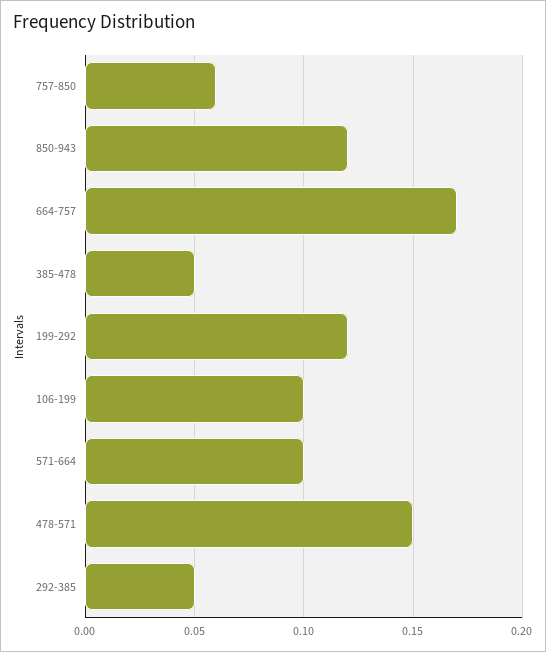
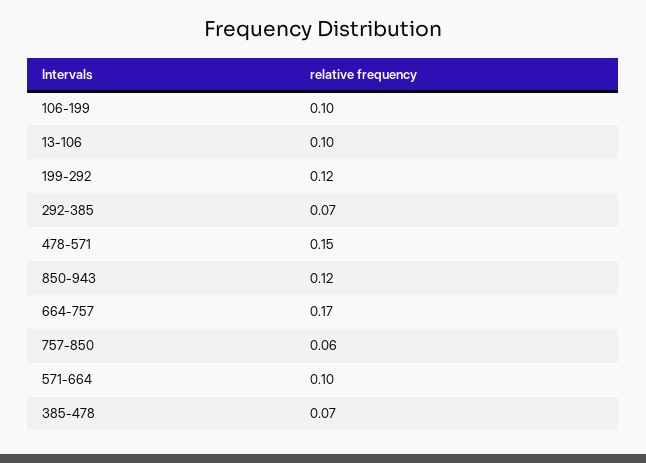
385-478: 0.05 -> 0.07
292-385: 0.05 -> 0.07
13-106: none -> 0.1

